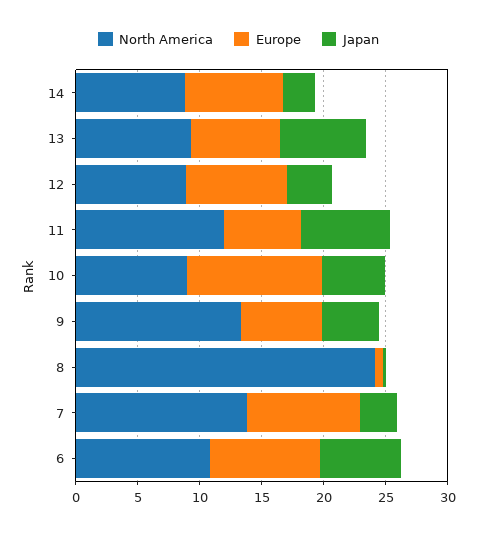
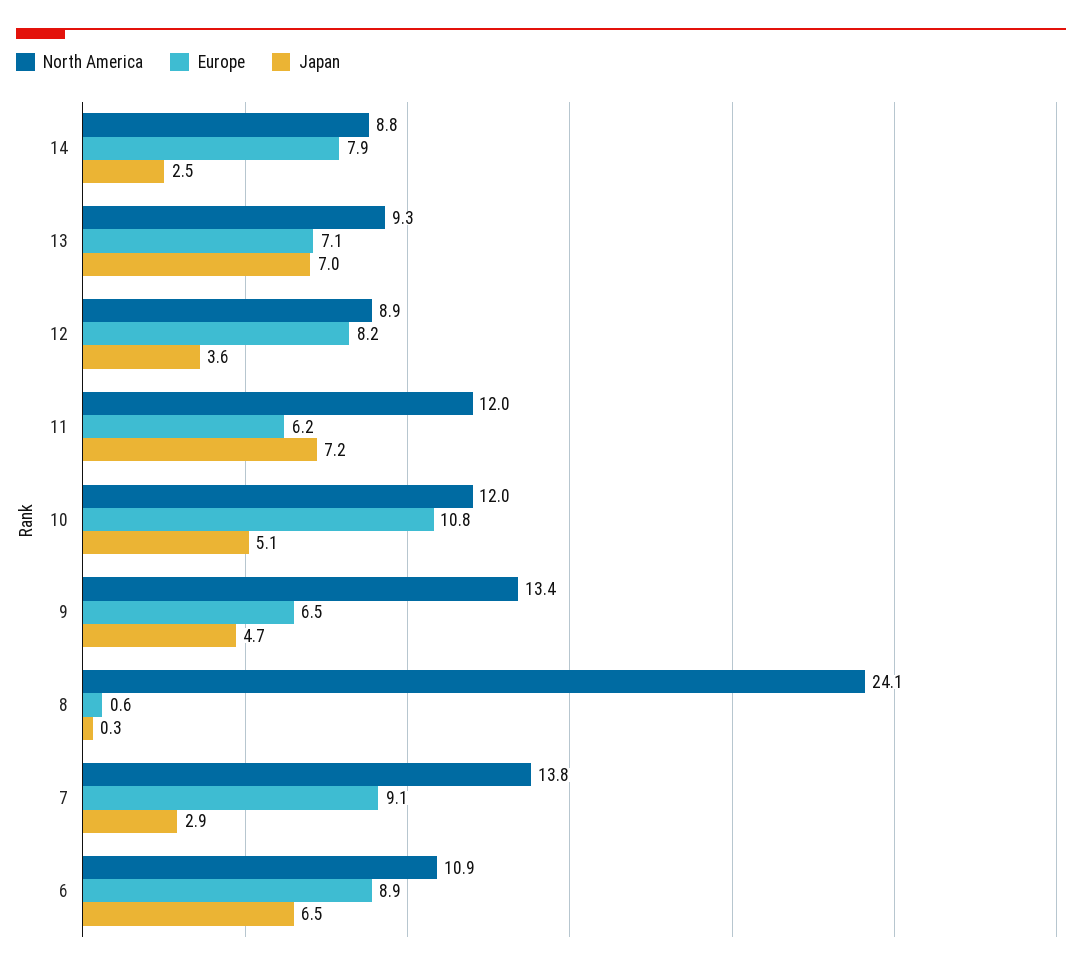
North America, 10: 9 -> 12

